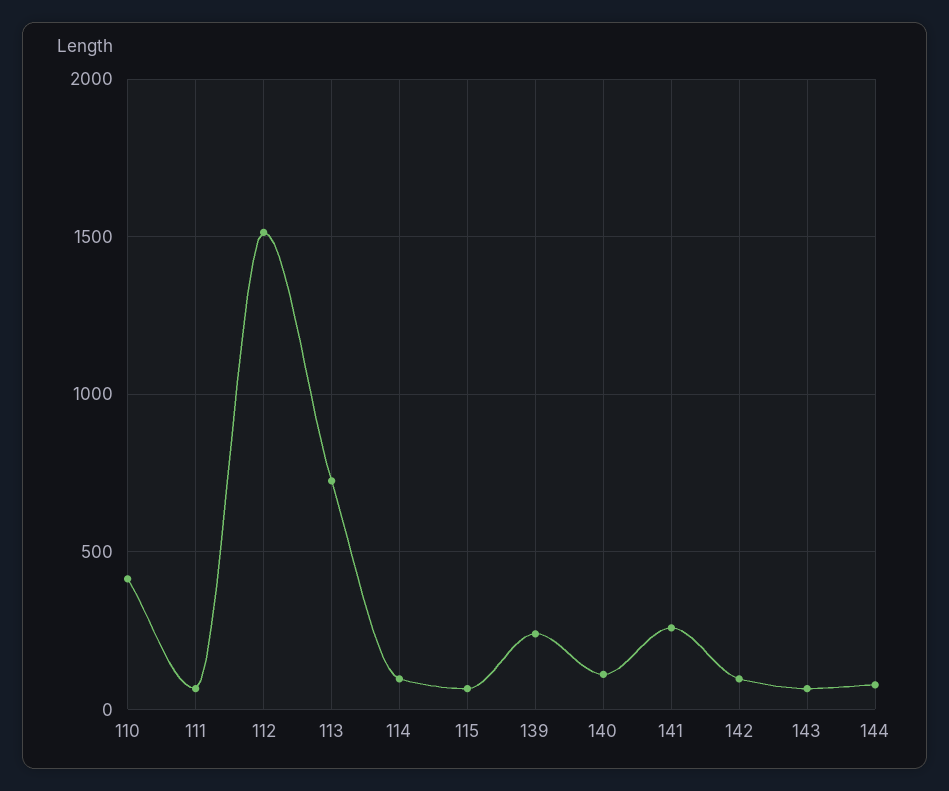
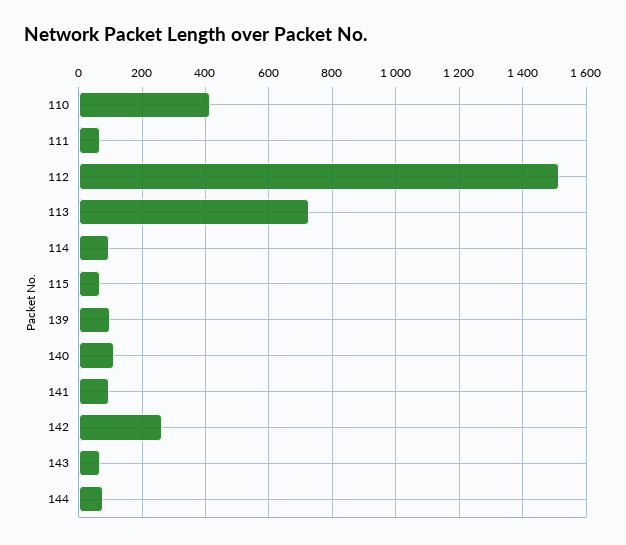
139: 250 -> 100
141: 250 -> 100
142: 100 -> 260

